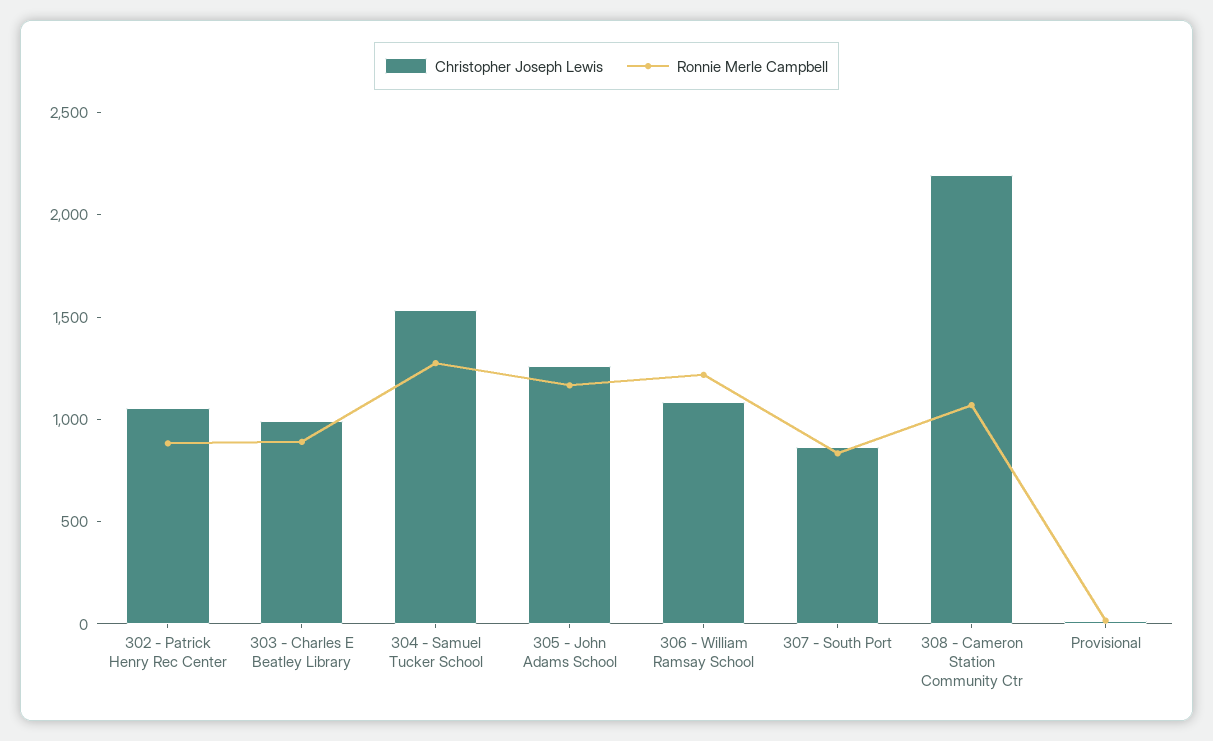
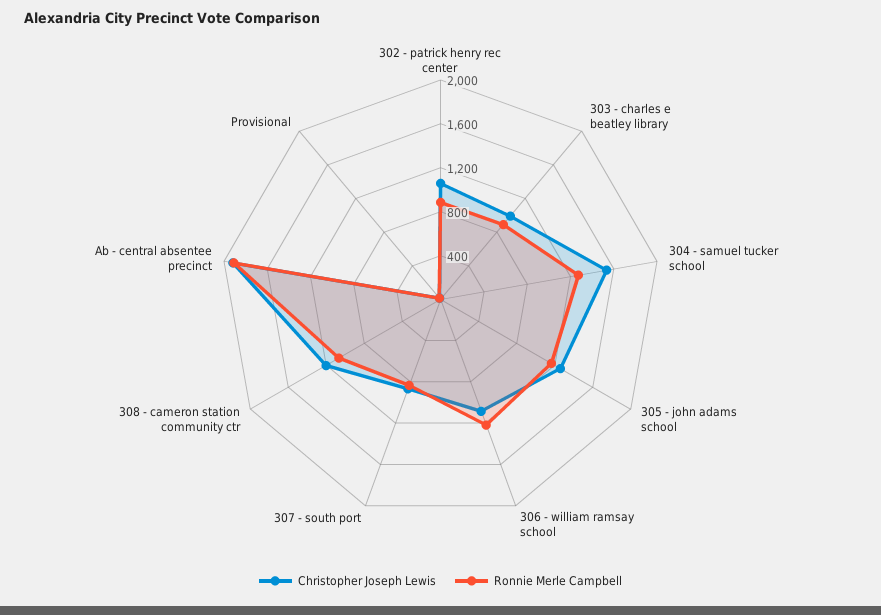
Christopher Joseph Lewis, 308 - Cameron Station Community Ctr: 2200 -> 1200
Christopher Joseph Lewis, Ab - central absentee precinct: none -> 1900
Ronnie Merle Campbell, Ab - central absentee precinct: none -> 1900

